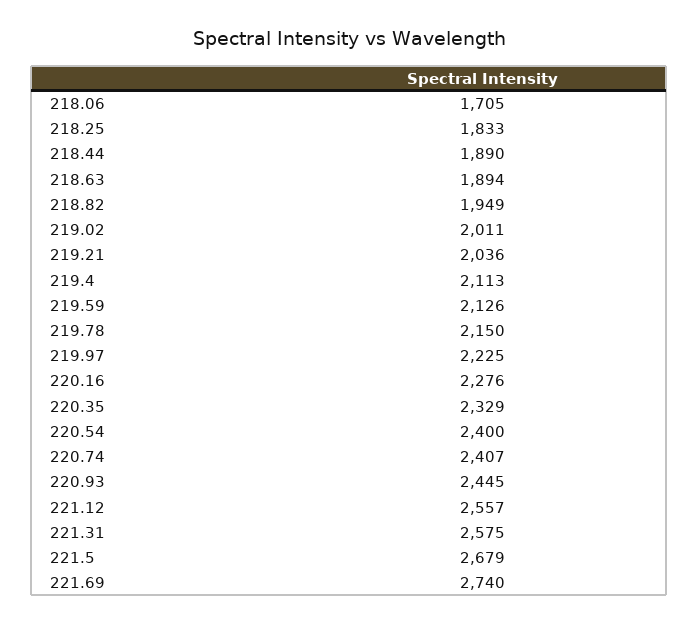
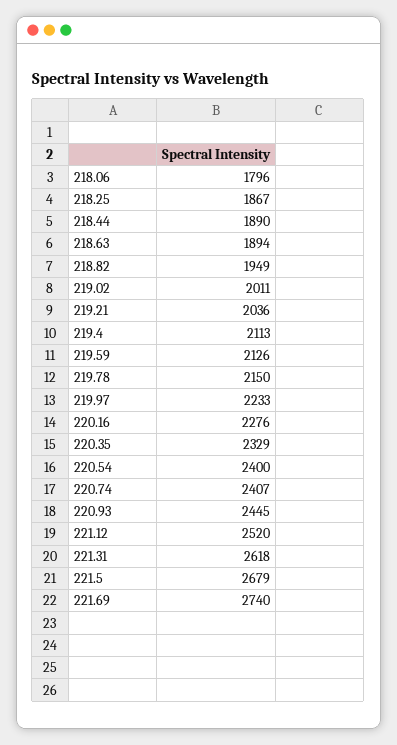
218.06: 1705 -> 1796
218.25: 1833 -> 1867
219.97: 2225 -> 2233
221.12: 2557 -> 2520
221.31: 2575 -> 2618

